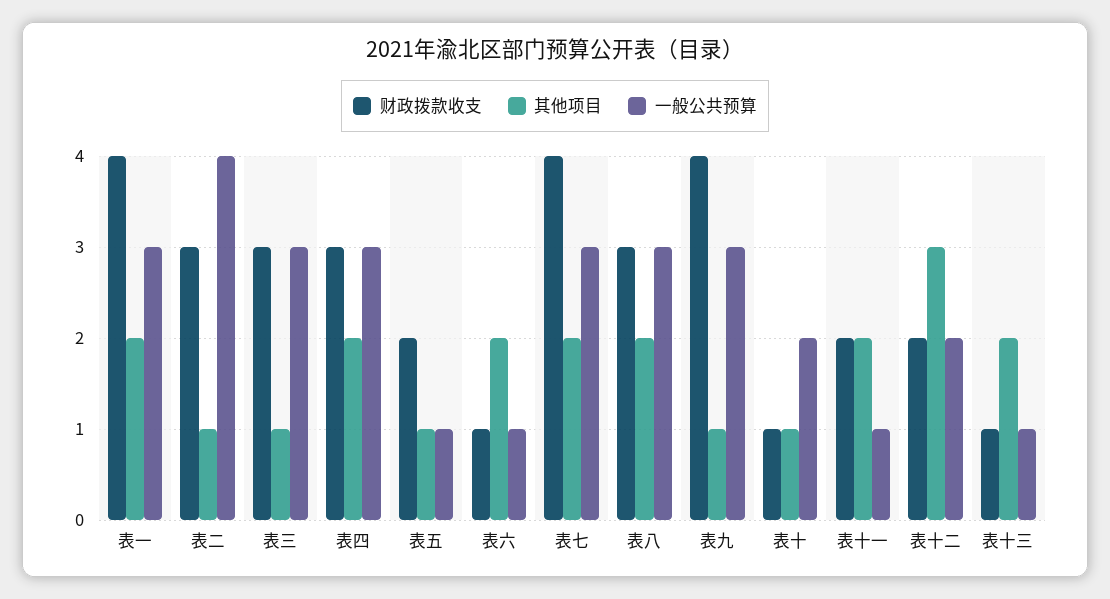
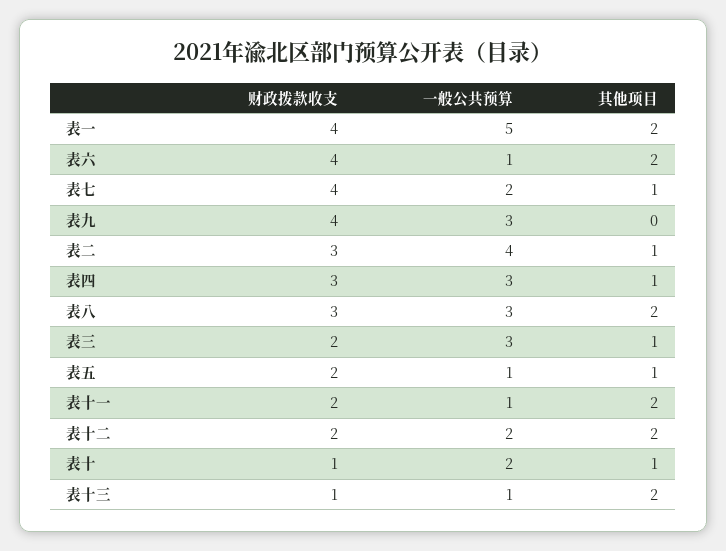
一般公共预算, 表一: 3 -> 5
财政拨款收支, 表三: 3 -> 2
其他项目, 表四: 2 -> 1
财政拨款收支, 表六: 1 -> 4
其他项目, 表七: 2 -> 1
一般公共预算, 表七: 3 -> 2
其他项目, 表九: 1 -> 0
其他项目, 表十二: 3 -> 2

